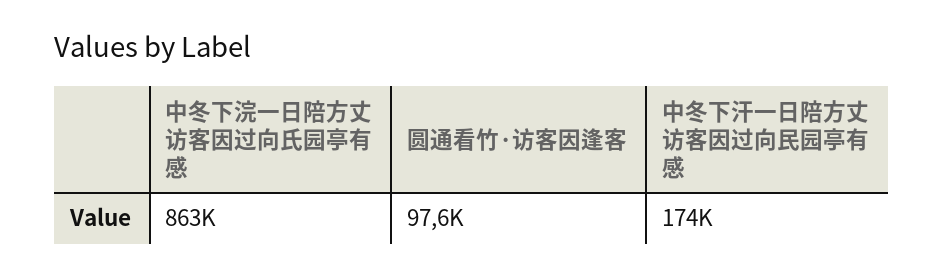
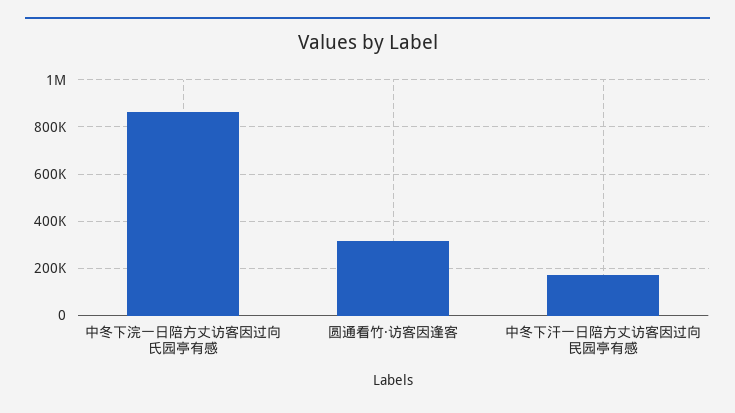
圆通看竹·访客因逢客: 97600 -> 300000

